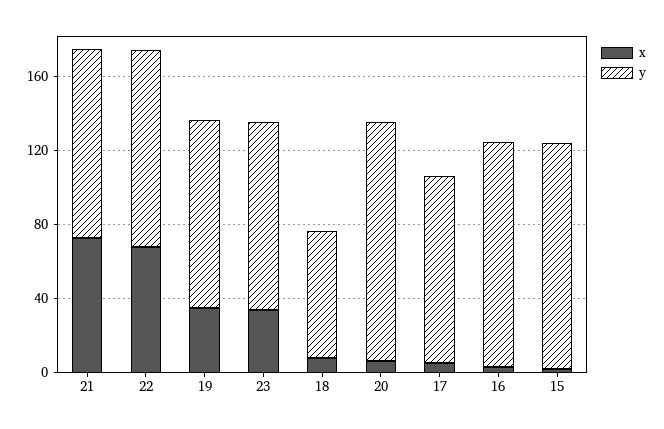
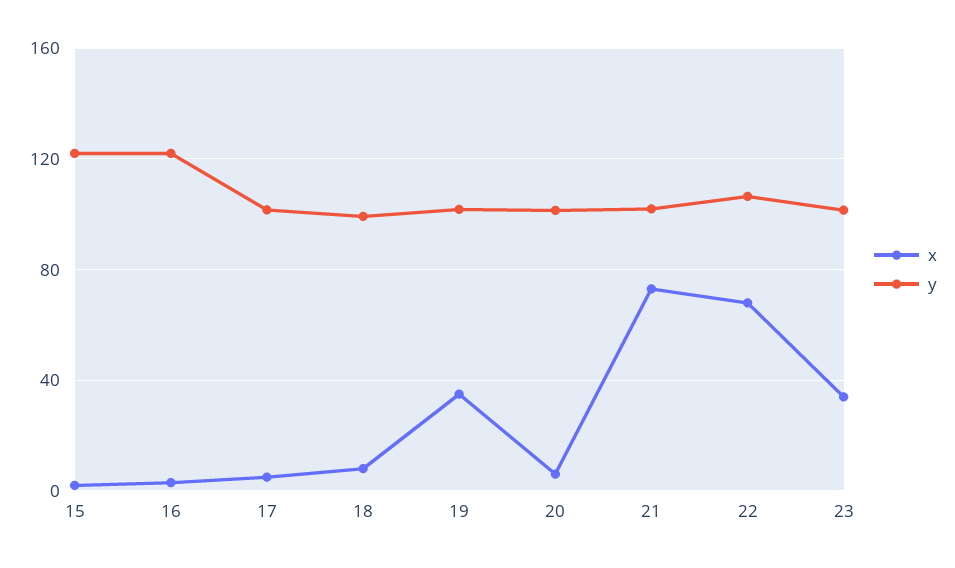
y, 18: 70 -> 100
y, 20: 130 -> 100

